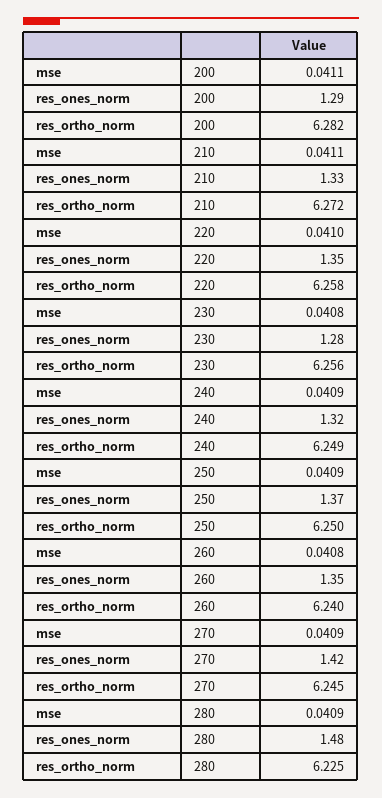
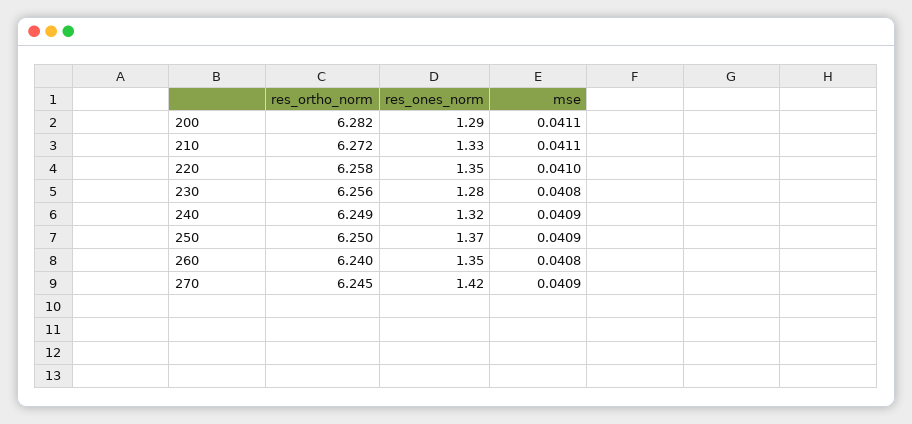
mse, 280: 0.0409 -> none
res_ones_norm, 280: 1.48 -> none
res_ortho_norm, 280: 6.225 -> none

